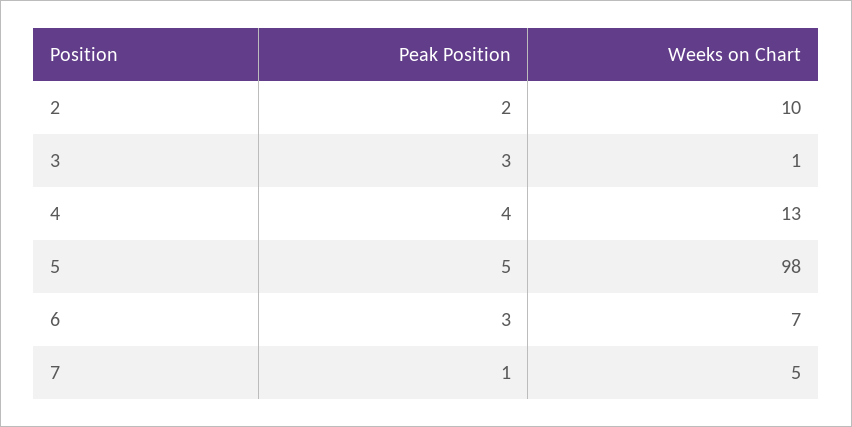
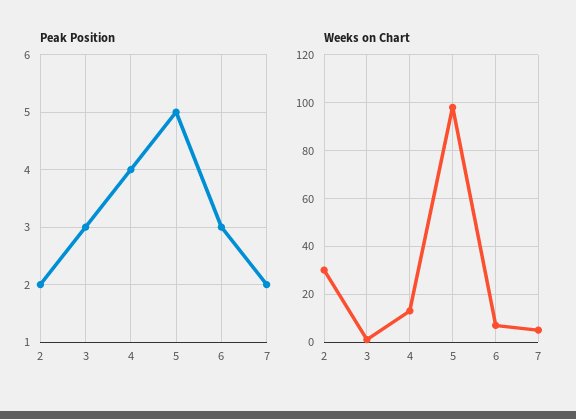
Weeks on Chart, 2: 10 -> 30
Peak Position, 7: 1 -> 2

